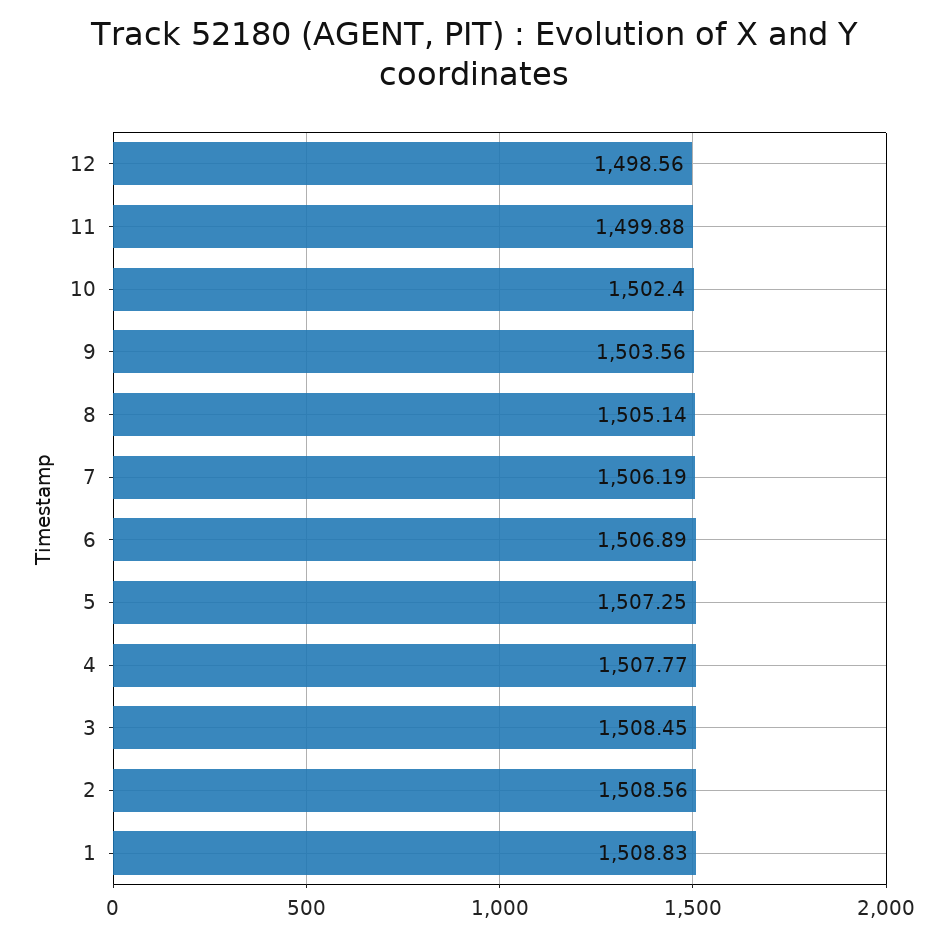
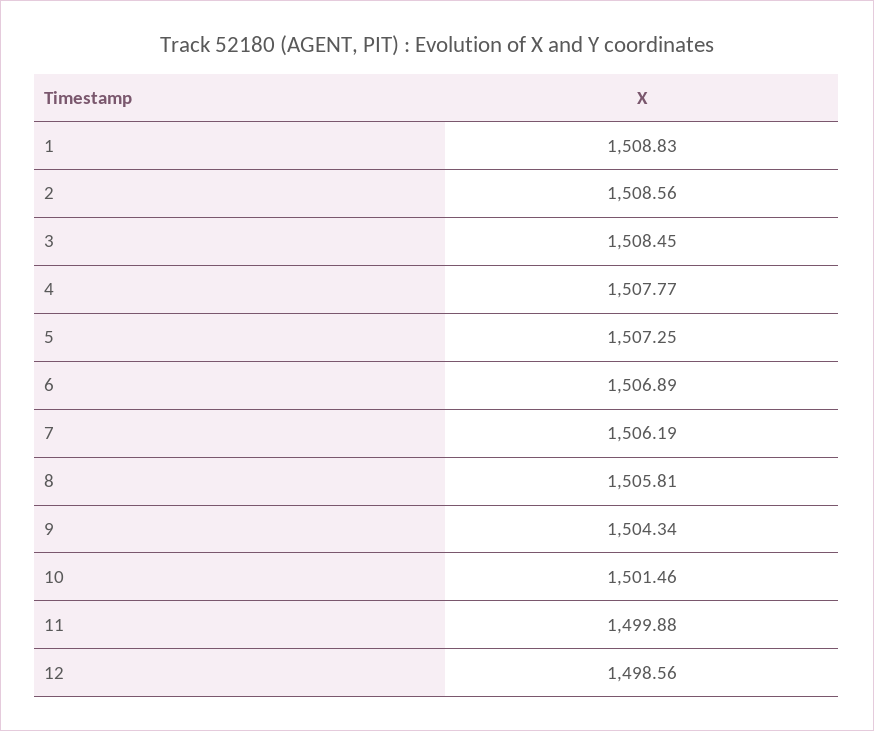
10: 1502.4 -> 1501.46
9: 1503.56 -> 1504.34
8: 1505.14 -> 1505.81

